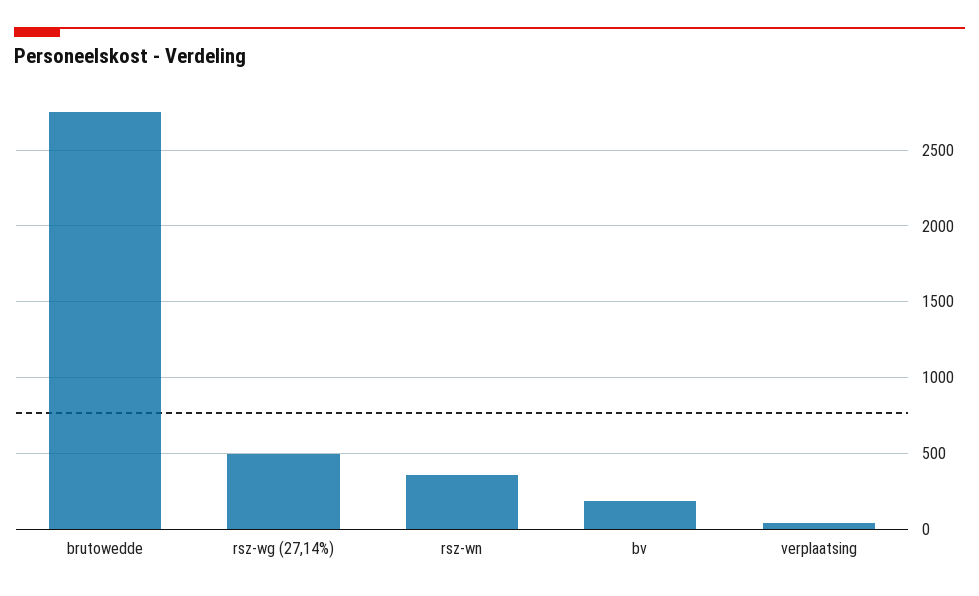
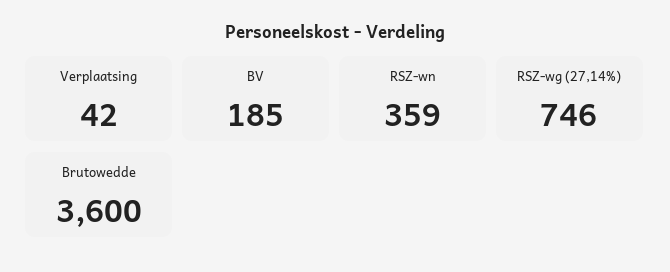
brutowedde: 2750 -> 3600
rsz-wg (27,14%): 500 -> 746

